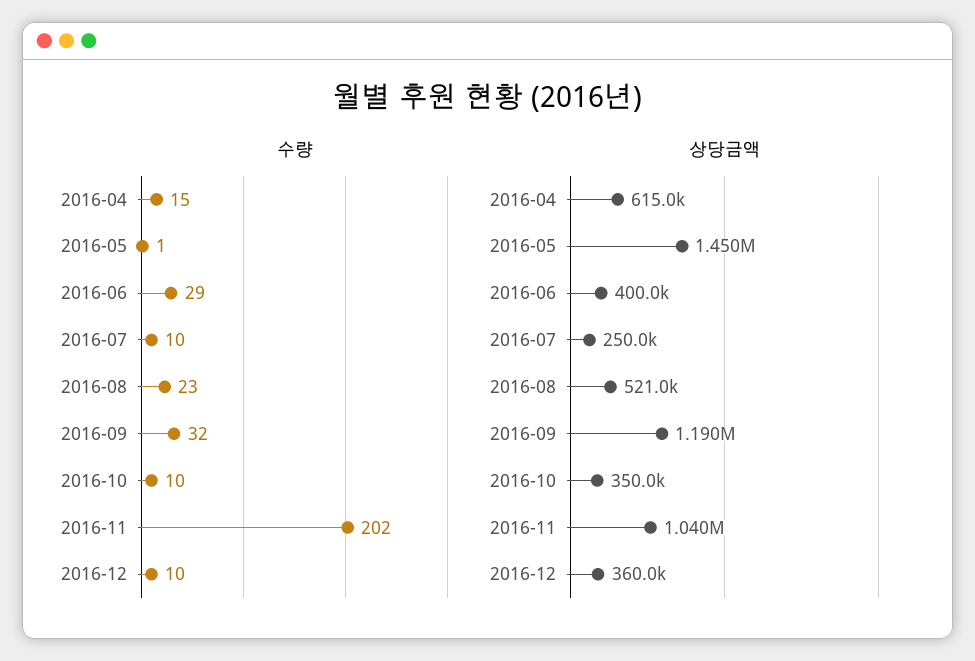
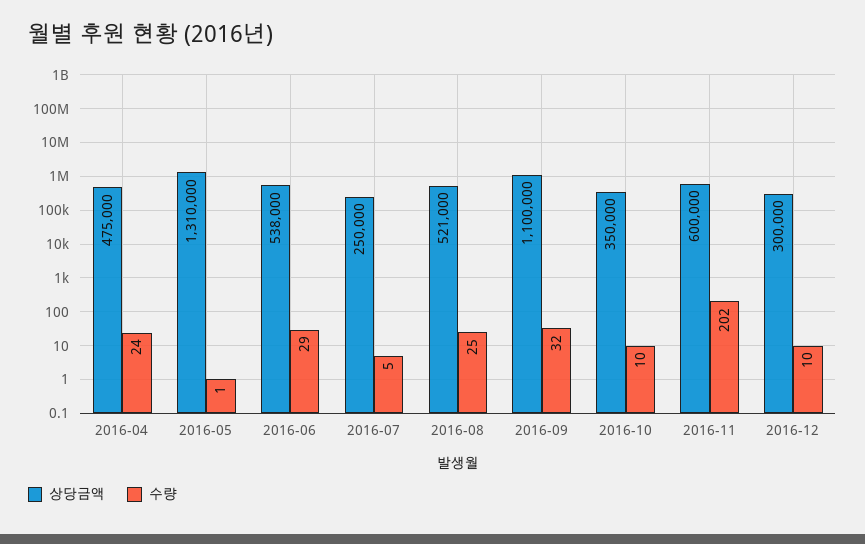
수량, 2016-04: 15 -> 24
수량, 2016-07: 10 -> 5
수량, 2016-08: 23 -> 25
상당금액, 2016-04: 615000 -> 475000
상당금액, 2016-05: 1450000 -> 1310000
상당금액, 2016-06: 400000 -> 538000
상당금액, 2016-09: 1190000 -> 1100000
상당금액, 2016-11: 1040000 -> 600000
상당금액, 2016-12: 360000 -> 300000

